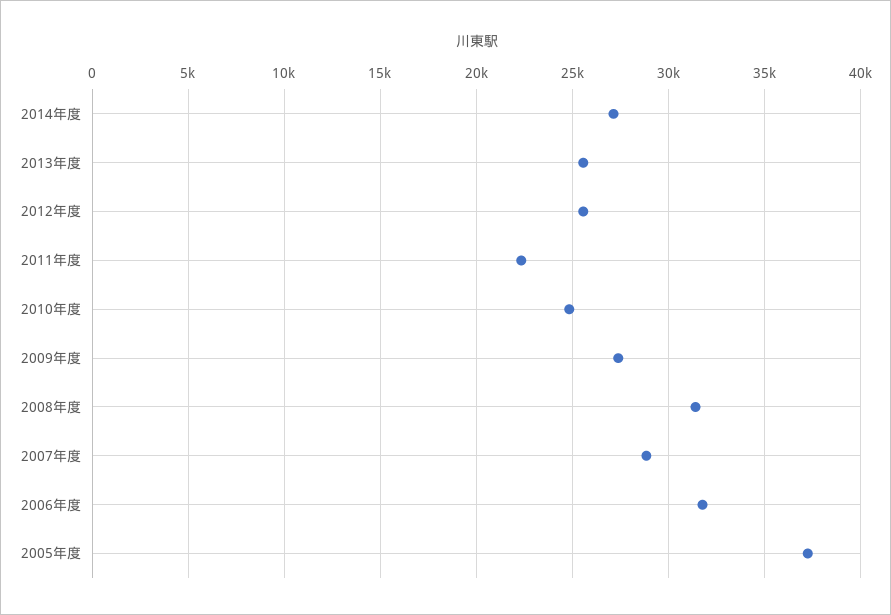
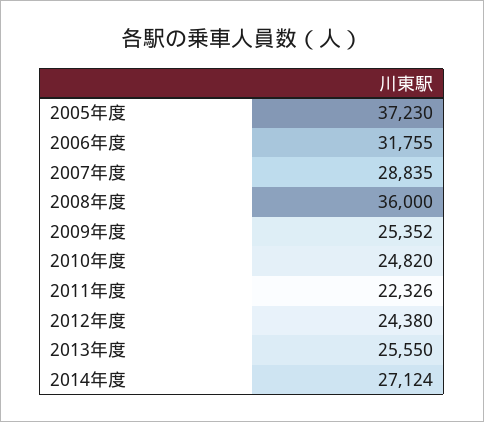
2012年度: 25500 -> 24380
2009年度: 27500 -> 25352
2008年度: 31500 -> 36000

